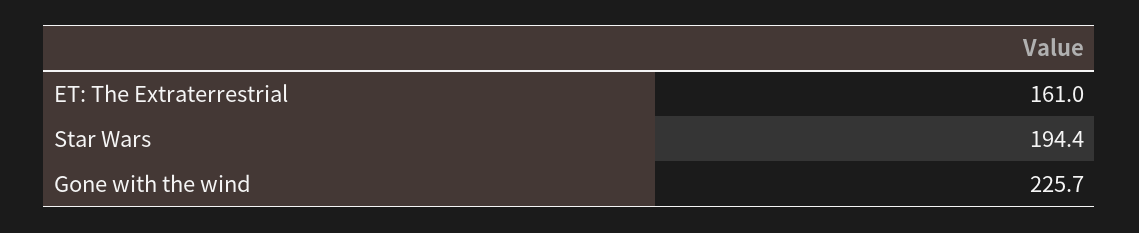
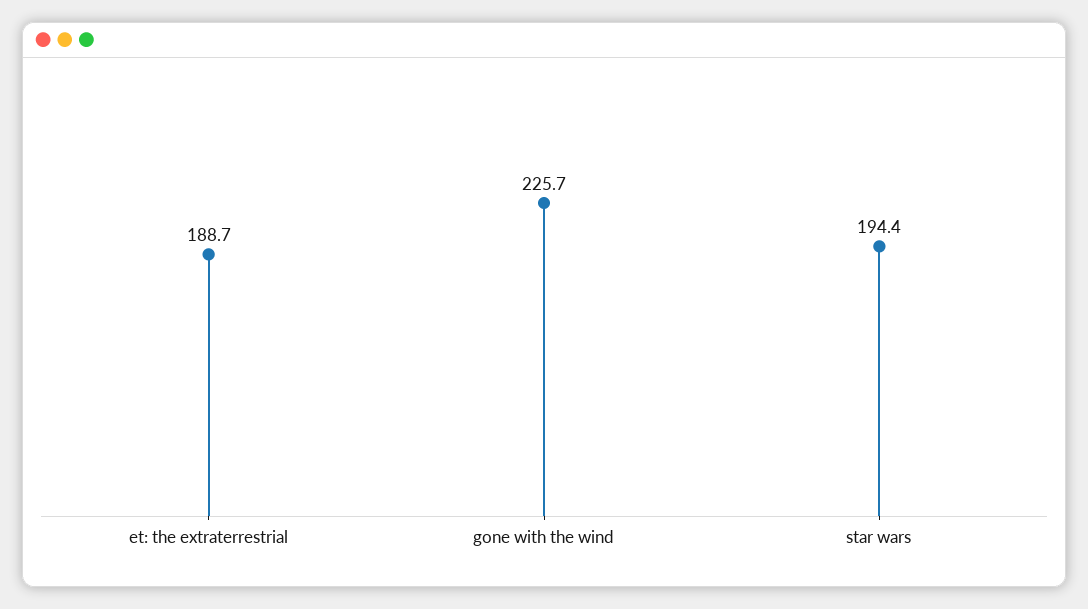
ET: The Extraterrestrial: 161 -> 188.7

